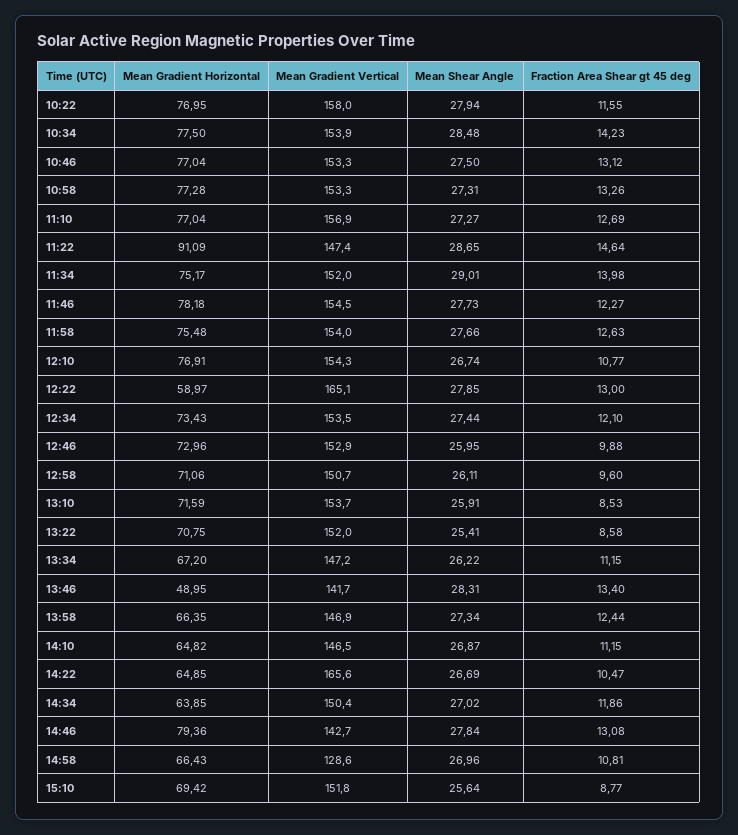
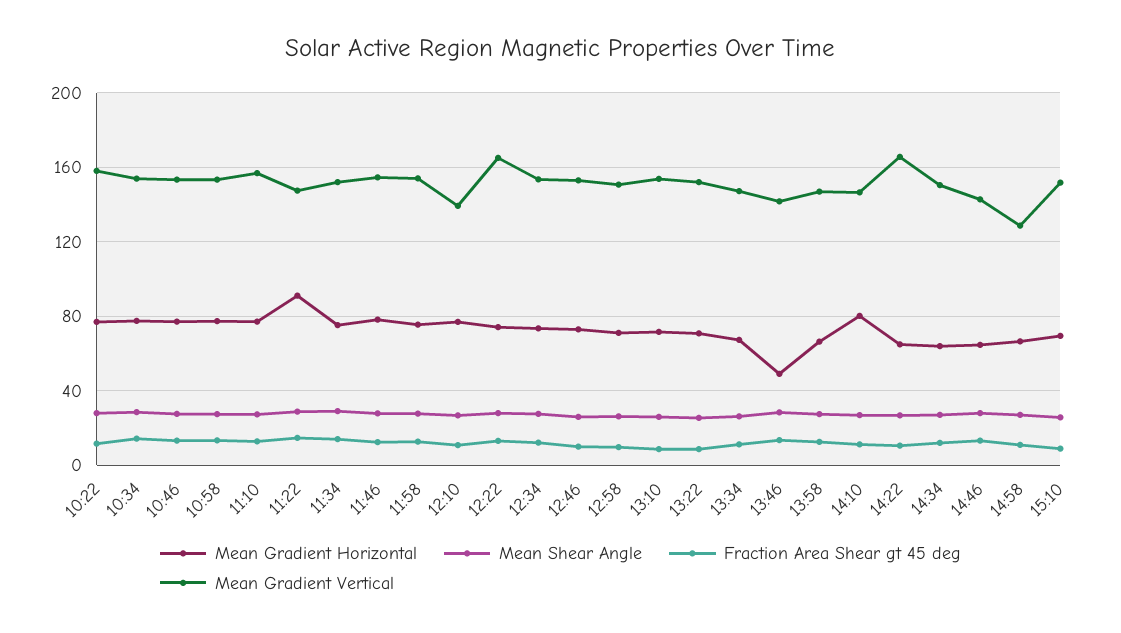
Mean Gradient Vertical, 12:10: 154.3 -> 140
Mean Gradient Horizontal, 12:22: 58.97 -> 75
Mean Gradient Horizontal, 14:10: 64.82 -> 80
Mean Gradient Horizontal, 14:46: 79.36 -> 65

